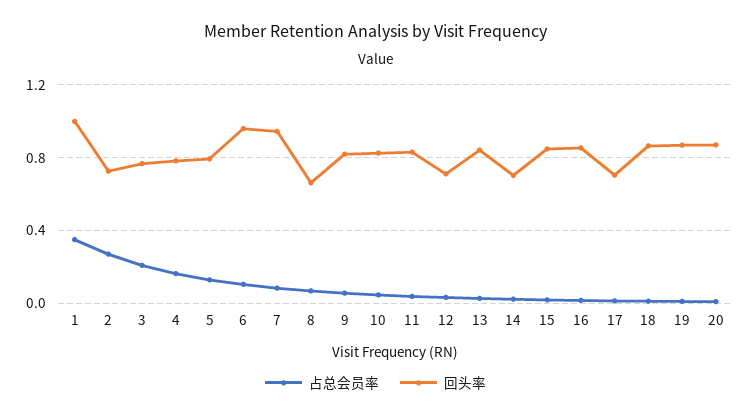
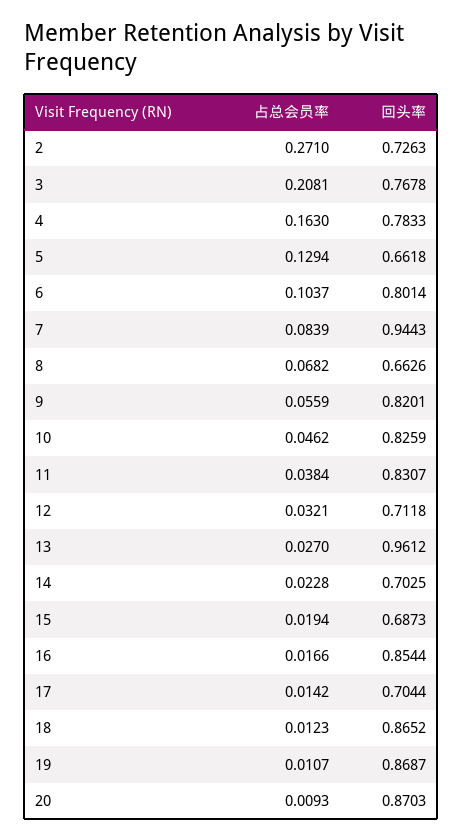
占总会员率, 1: 0.35 -> none
回头率, 1: 1 -> none
回头率, 5: 0.8 -> 0.6618
回头率, 6: 0.95 -> 0.8014
回头率, 13: 0.85 -> 0.9612
回头率, 15: 0.85 -> 0.6873

